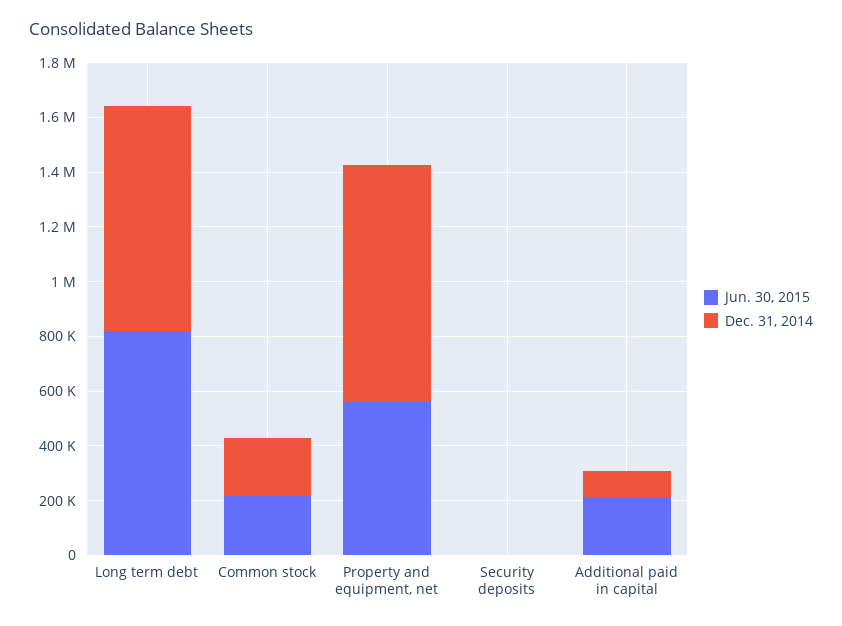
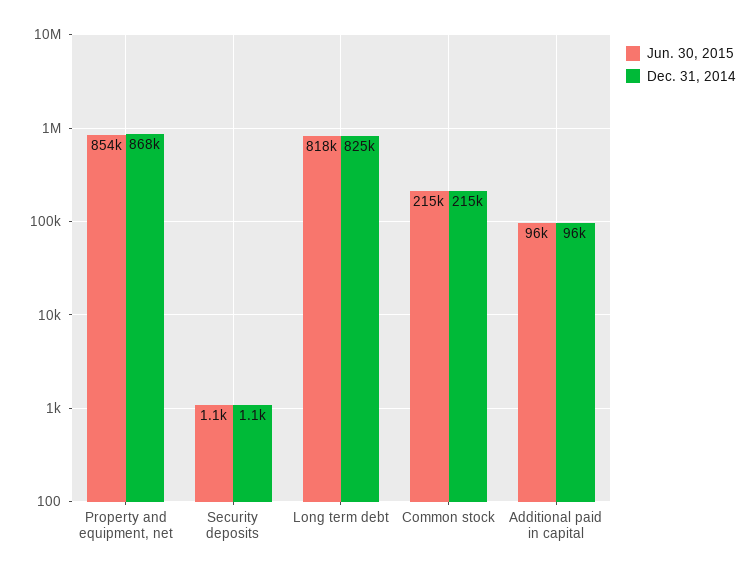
Jun. 30, 2015, Property and equipment, net: 550000 -> 854000
Jun. 30, 2015, Additional paid in capital: 200000 -> 96000

